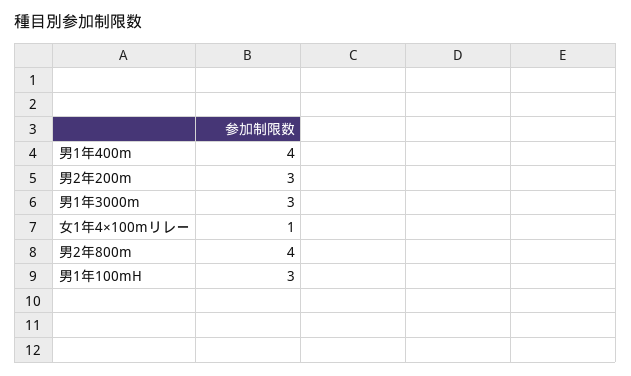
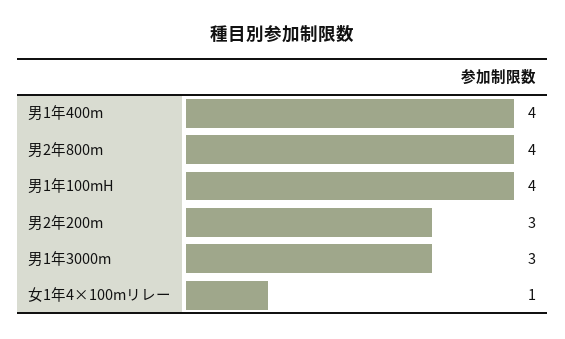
男1年100mH: 3 -> 4

